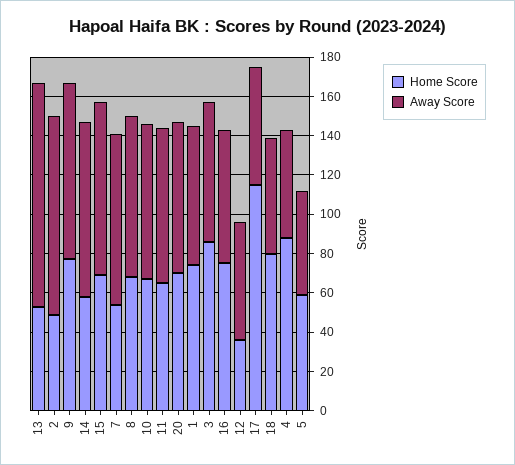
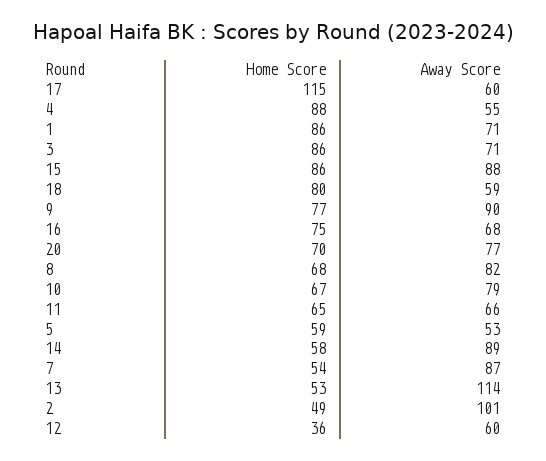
Home Score, 15: 70 -> 86
Away Score, 11: 80 -> 66
Home Score, 1: 75 -> 86

